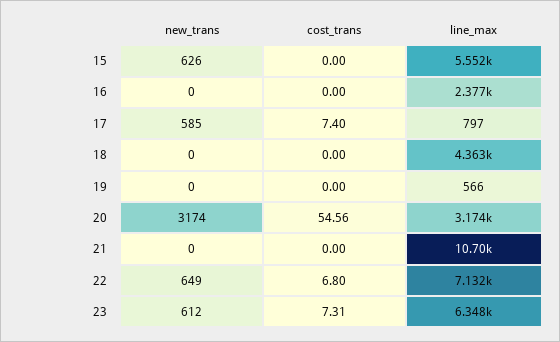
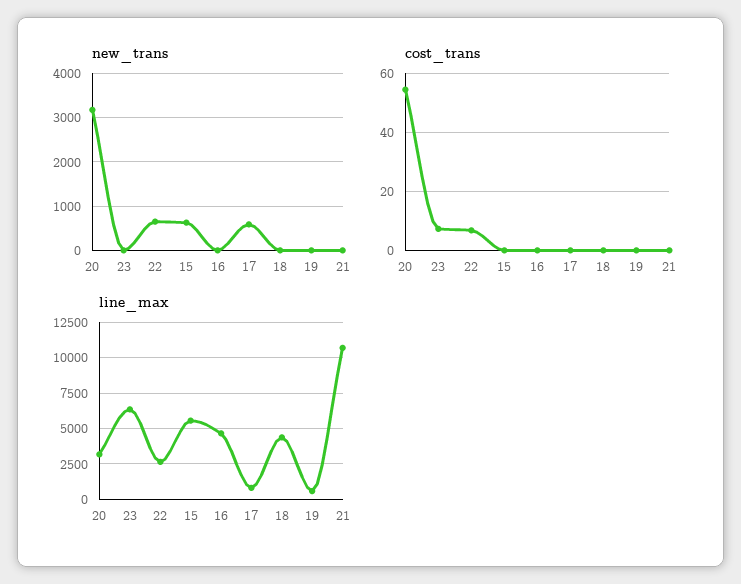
line_max, 16: 2377 -> 4500
cost_trans, 17: 7.4 -> 0
line_max, 22: 7132 -> 2500
new_trans, 23: 612 -> 0

